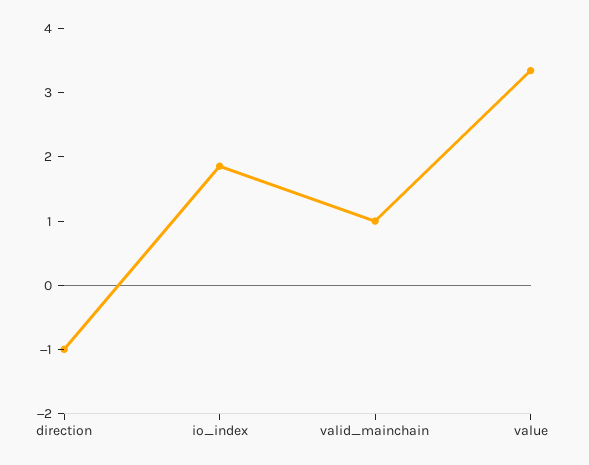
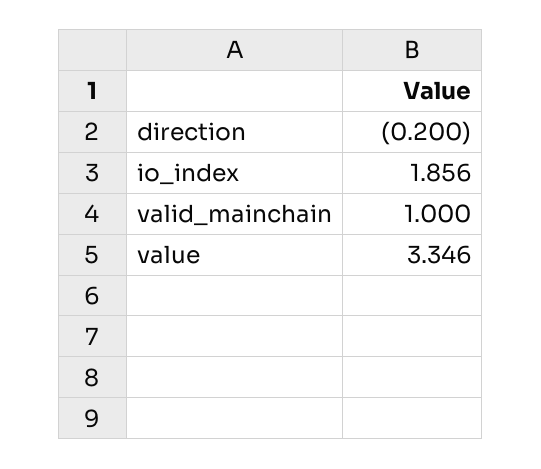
direction: -1 -> -0.2

